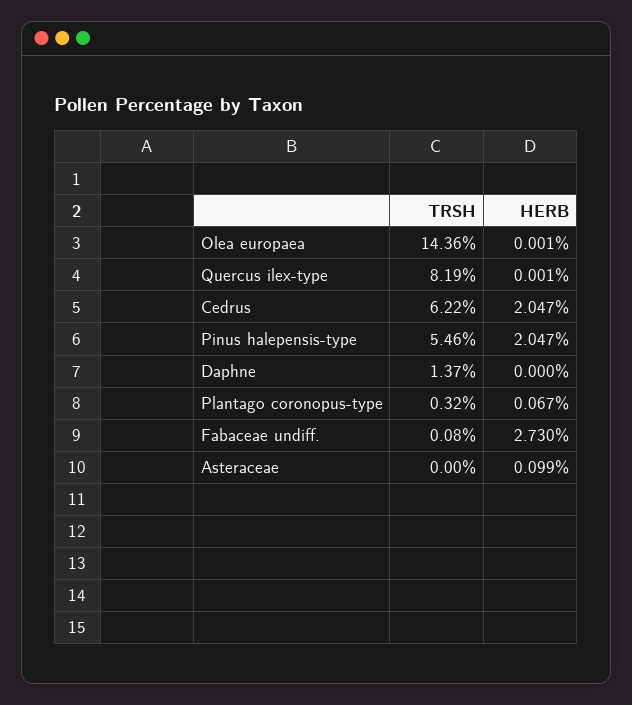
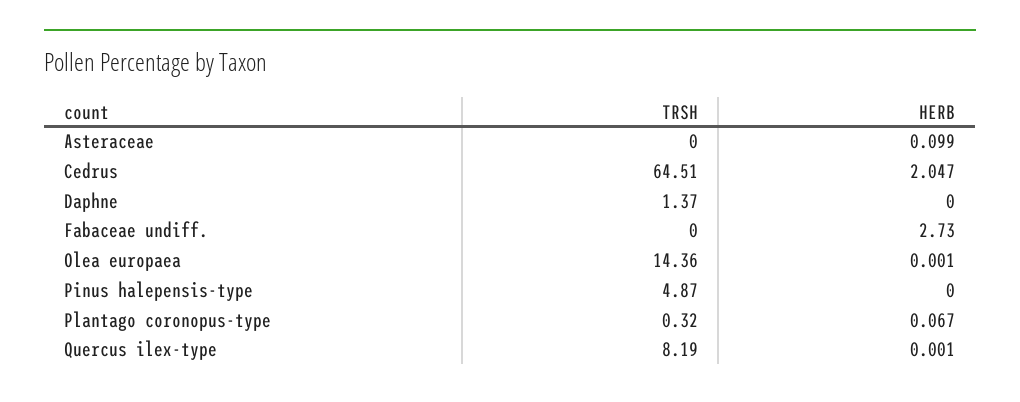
TRSH, Cedrus: 6.22 -> 64.51
TRSH, Pinus halepensis-type: 5.46 -> 4.87
HERB, Pinus halepensis-type: 2.047 -> 0
TRSH, Fabaceae undiff.: 0.08 -> 0

